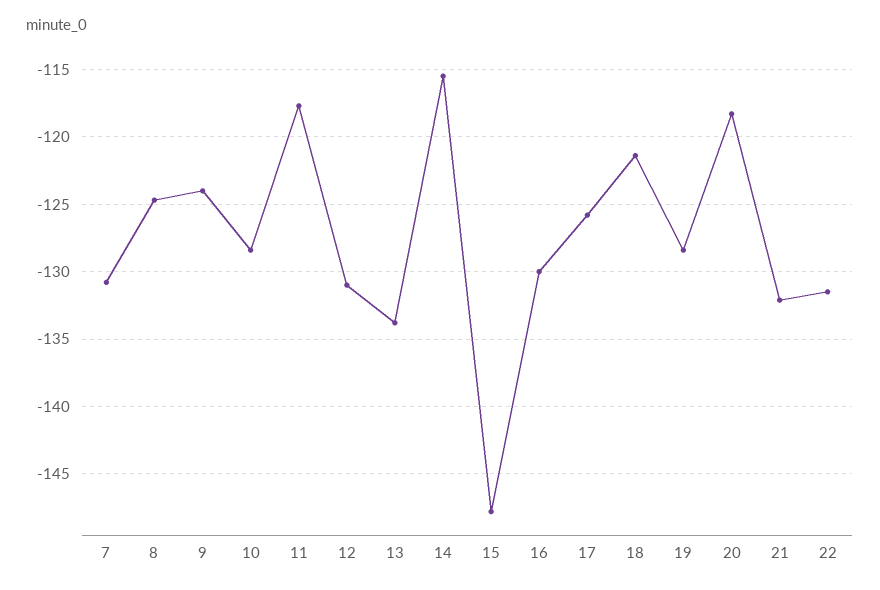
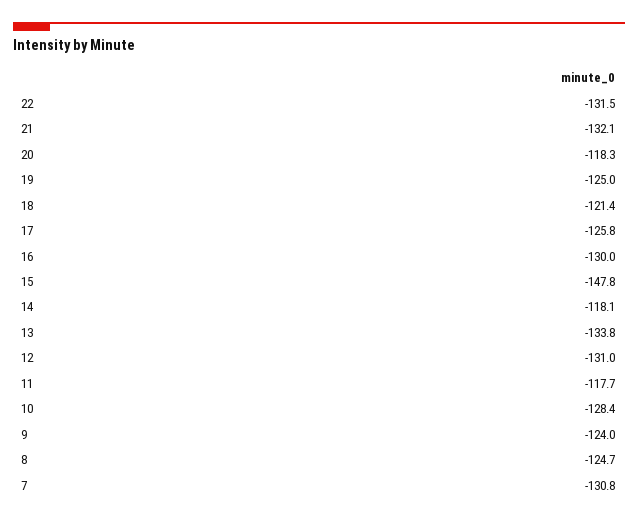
14: -115.5 -> -118.1
19: -128.5 -> -125

